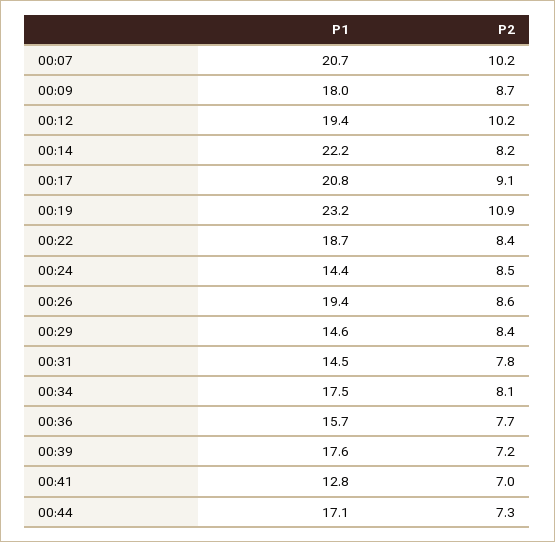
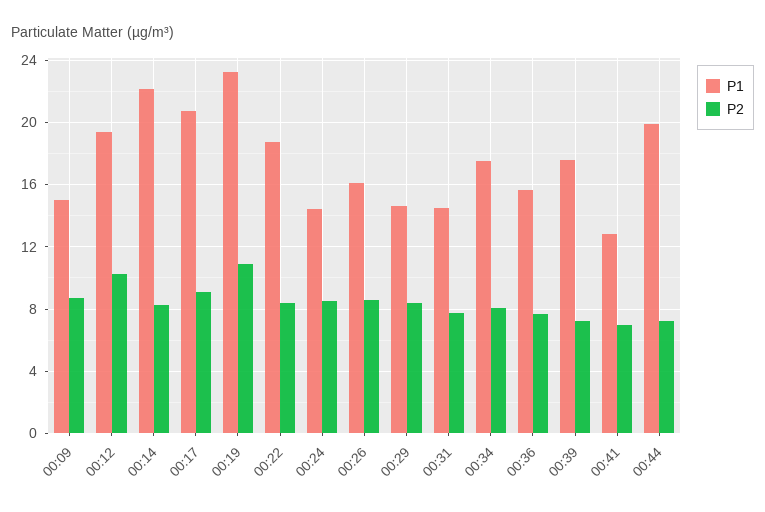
P1, 00:07: 20.7 -> none
P2, 00:07: 10.2 -> none
P1, 00:09: 18 -> 15
P1, 00:26: 19.4 -> 16
P1, 00:44: 17.1 -> 20

